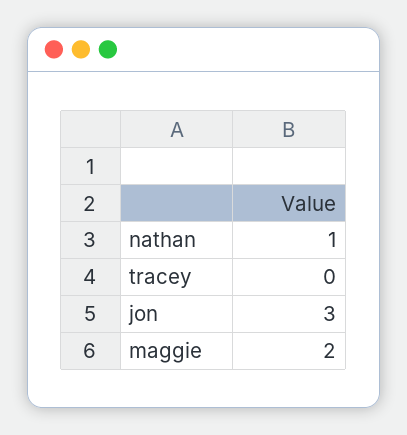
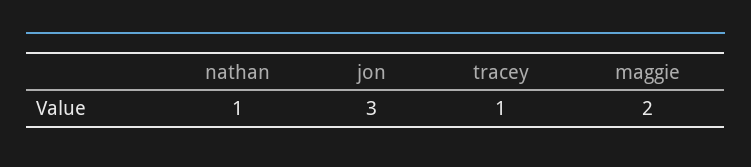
tracey: 0 -> 1

